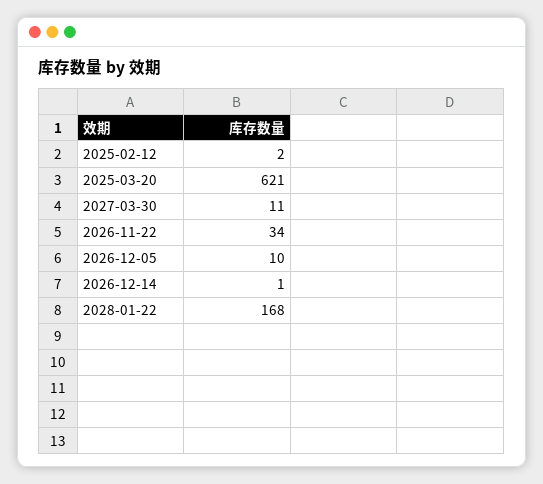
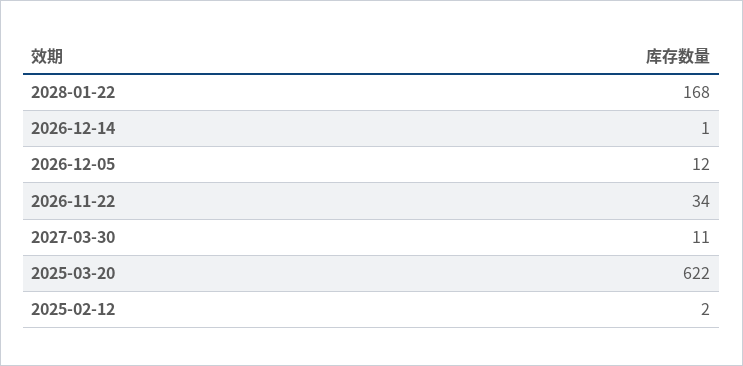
2025-03-20: 621 -> 622
2026-12-05: 10 -> 12

